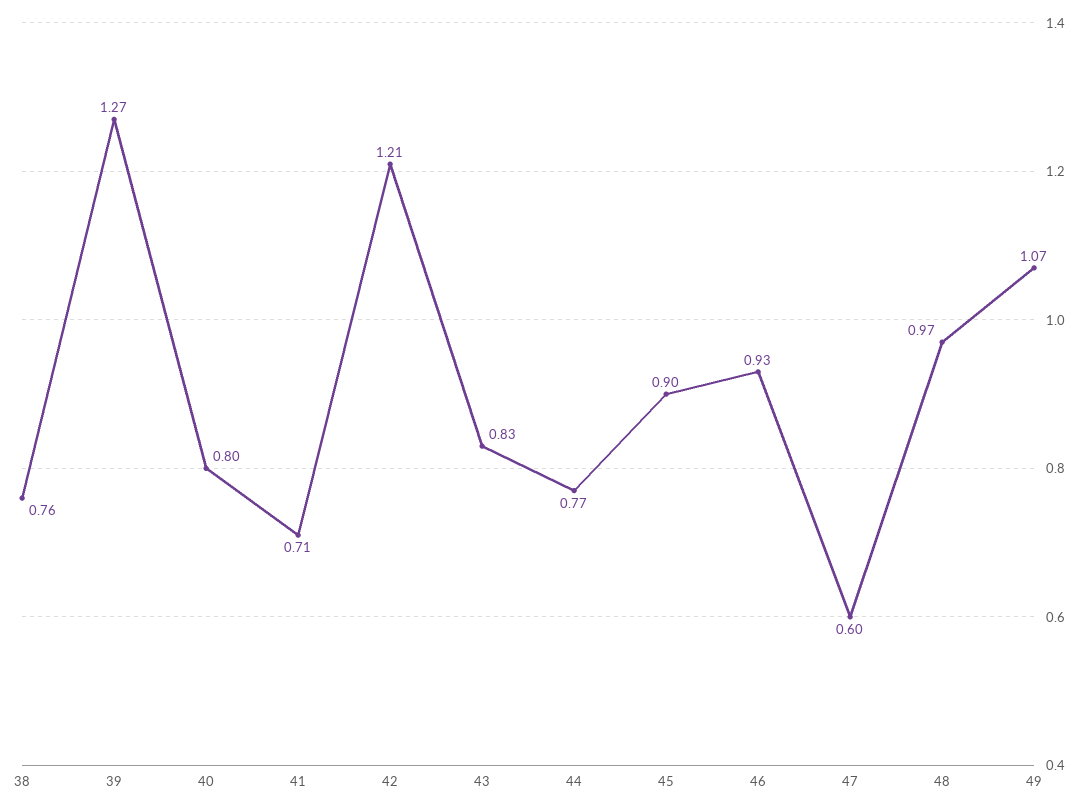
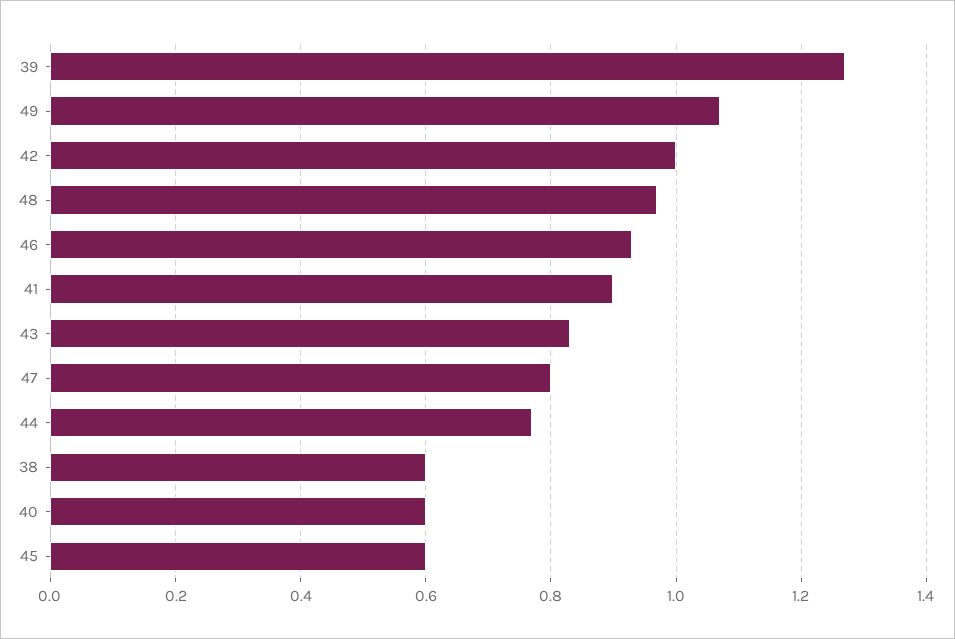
38: 0.76 -> 0.6
40: 0.8 -> 0.6
41: 0.71 -> 0.9
42: 1.21 -> 1
45: 0.9 -> 0.6
47: 0.6 -> 0.8

